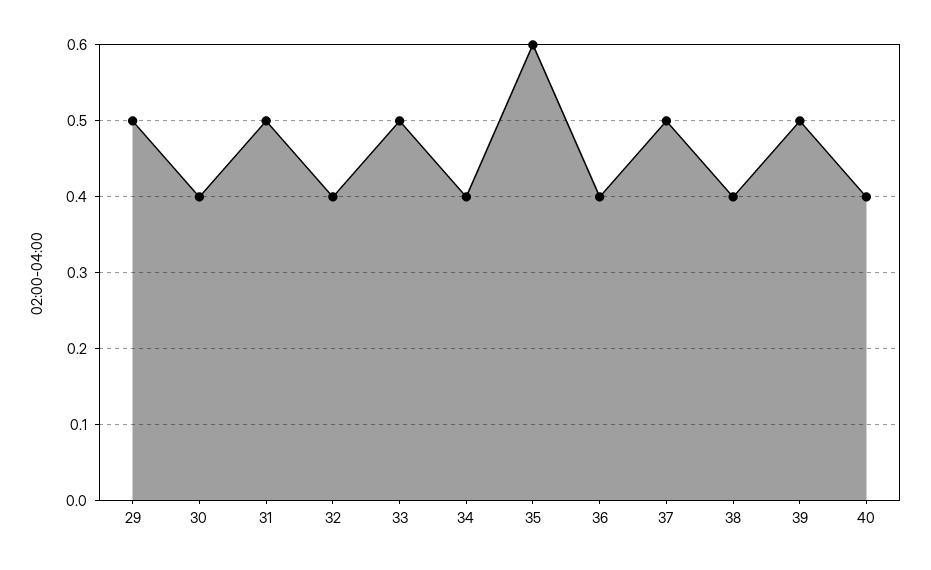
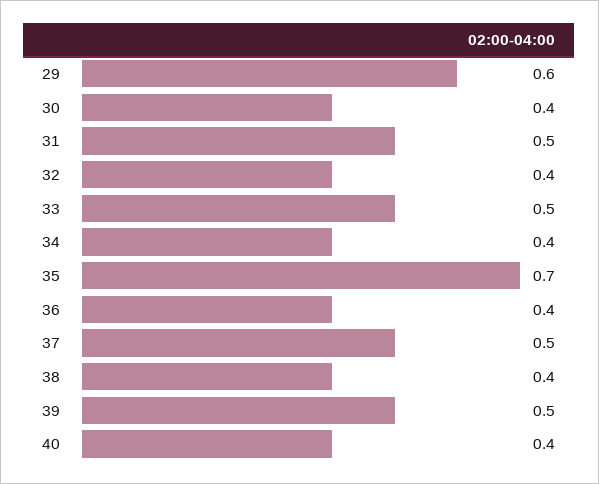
29: 0.5 -> 0.6
35: 0.6 -> 0.7

